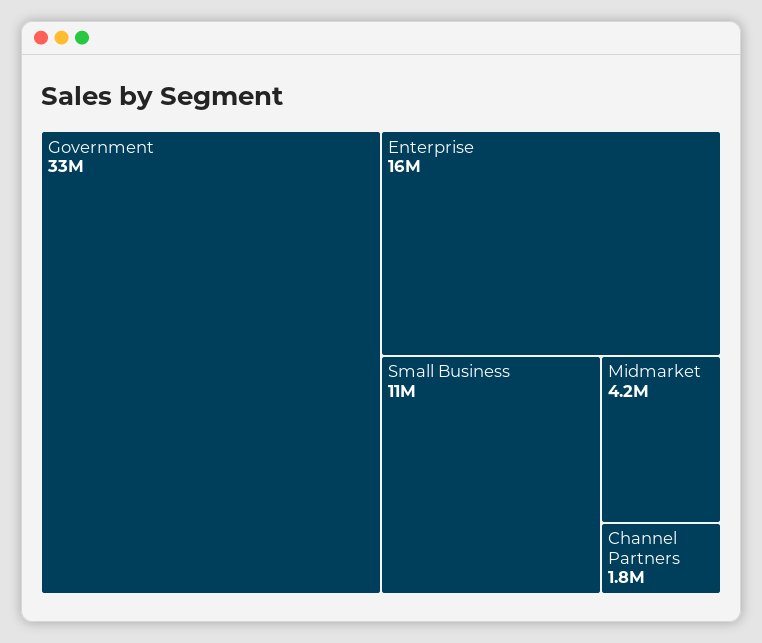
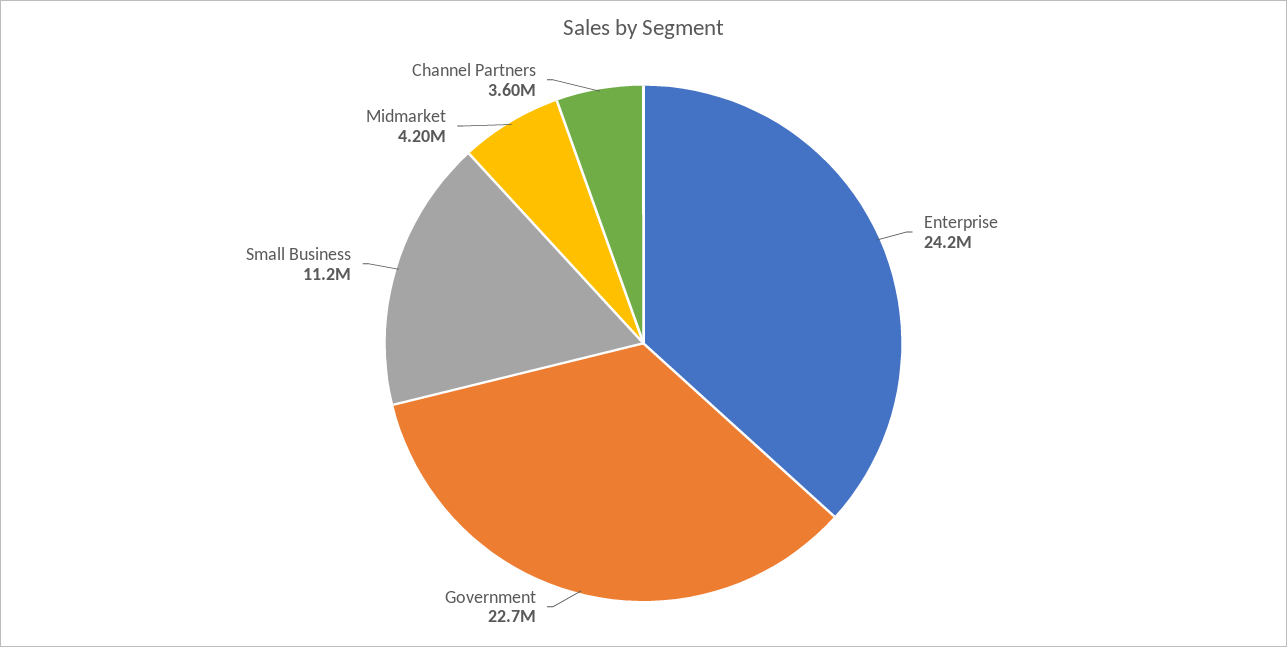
Government: 33000000 -> 22700000
Enterprise: 16000000 -> 24200000
Channel Partners: 1800000 -> 3600000

